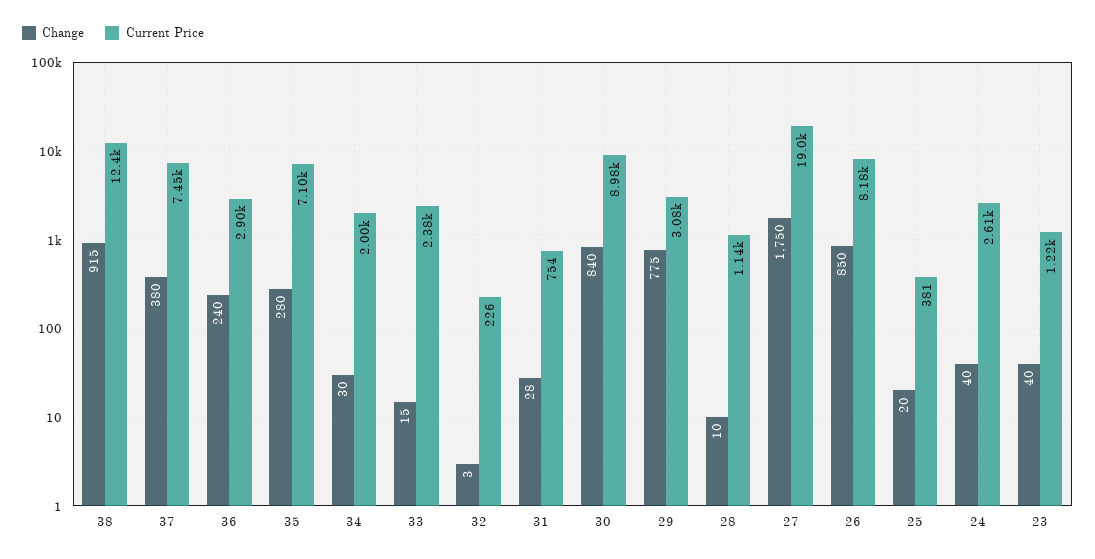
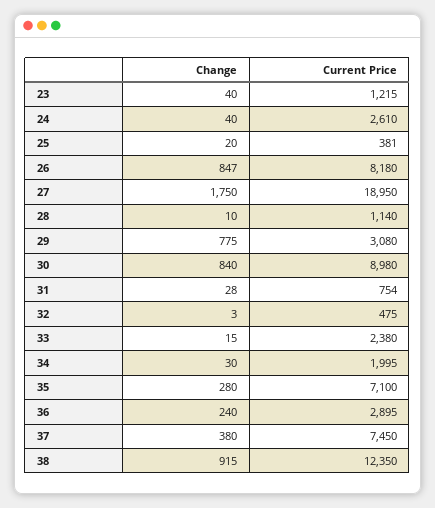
Current Price, 32: 226 -> 475
Change, 26: 850 -> 847

